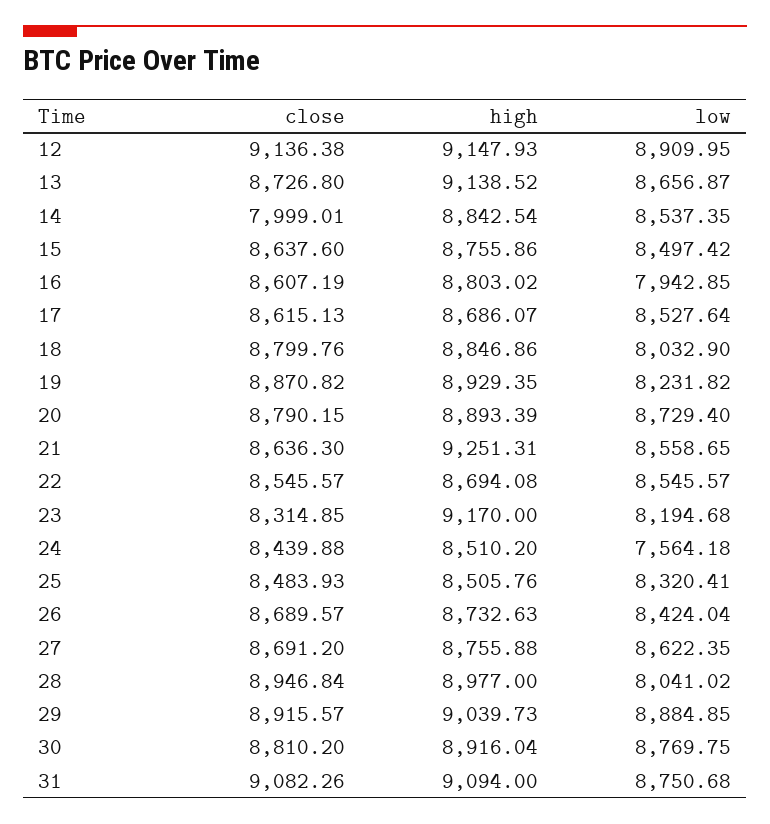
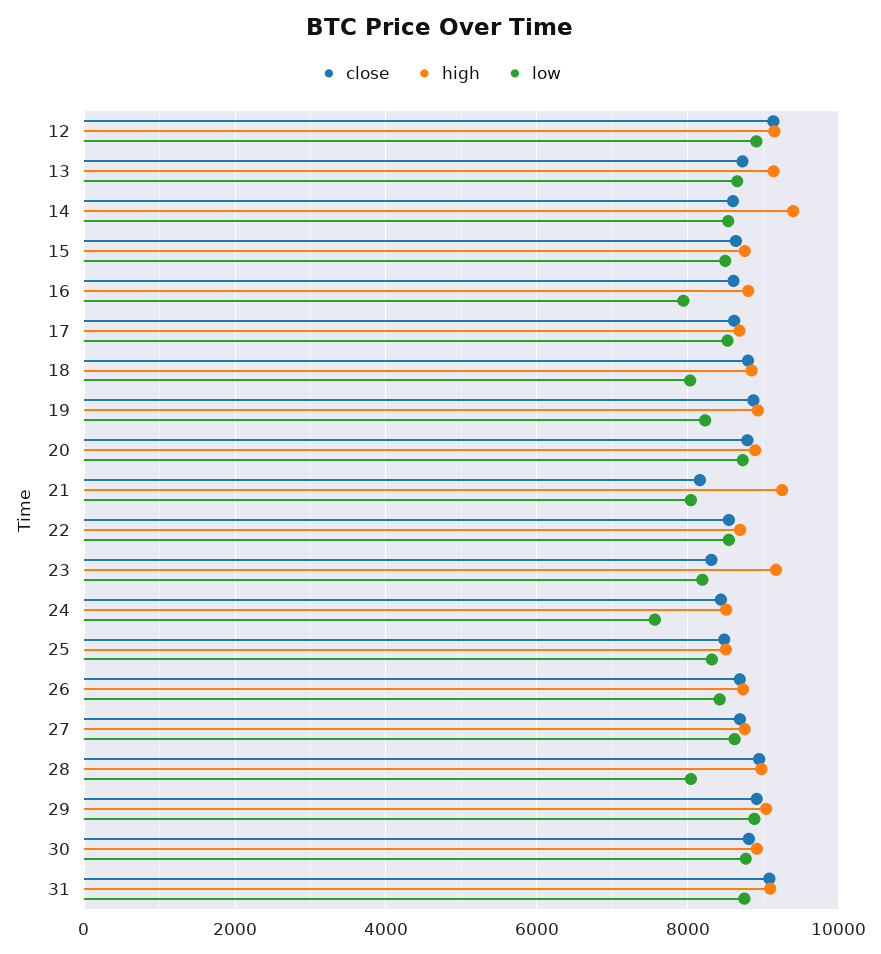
close, 14: 7999.01 -> 8600
high, 14: 8842.54 -> 9400
close, 21: 8636.3 -> 8200
low, 21: 8558.65 -> 8000

